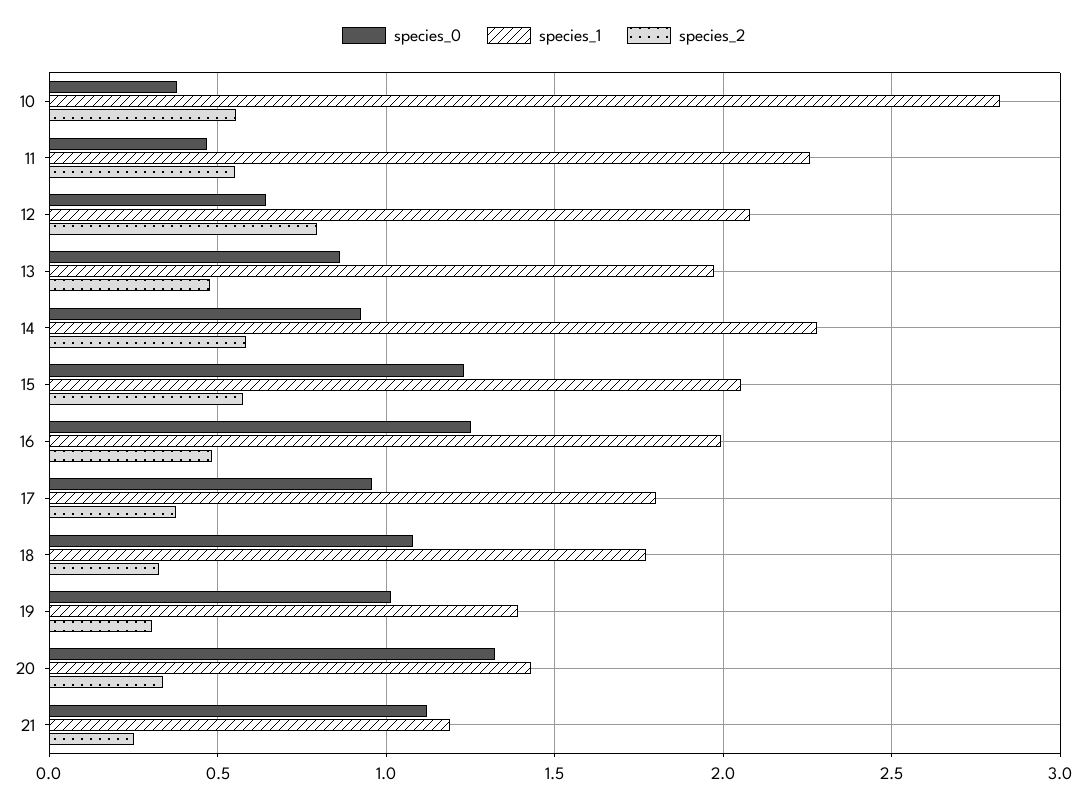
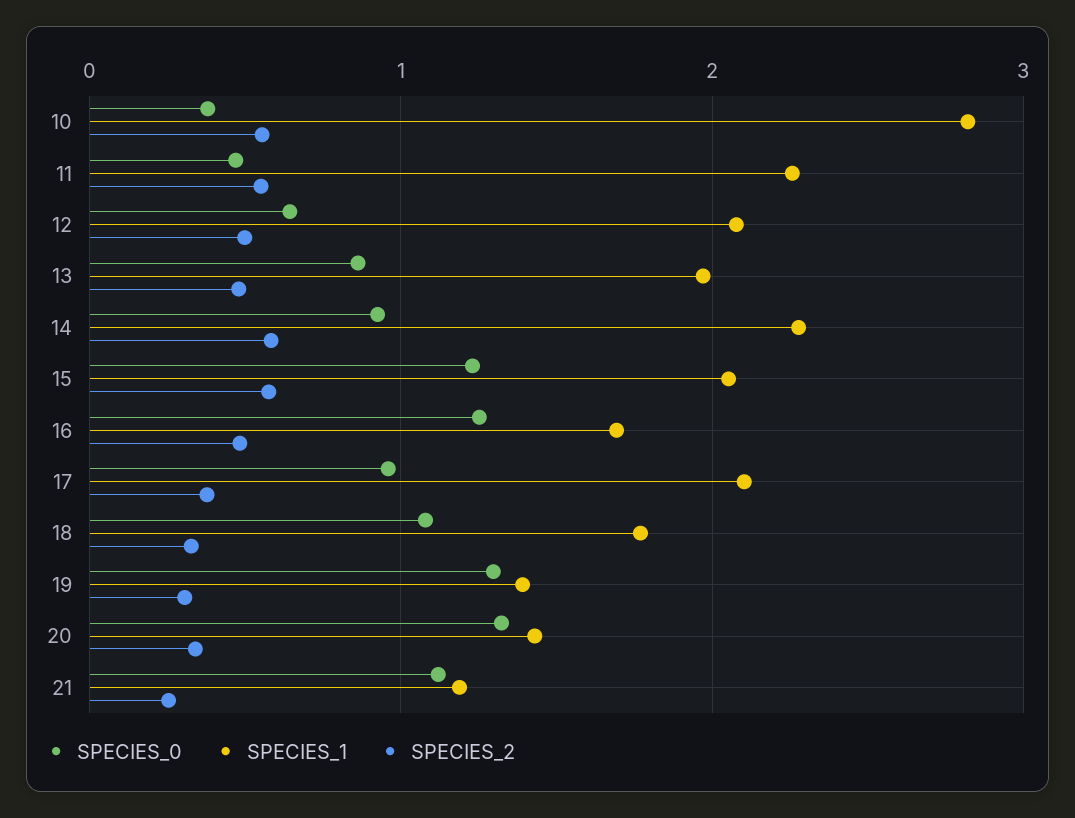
species_2, 12: 0.8 -> 0.5
species_1, 16: 2 -> 1.7
species_1, 17: 1.8 -> 2.1
species_0, 19: 1 -> 1.3

